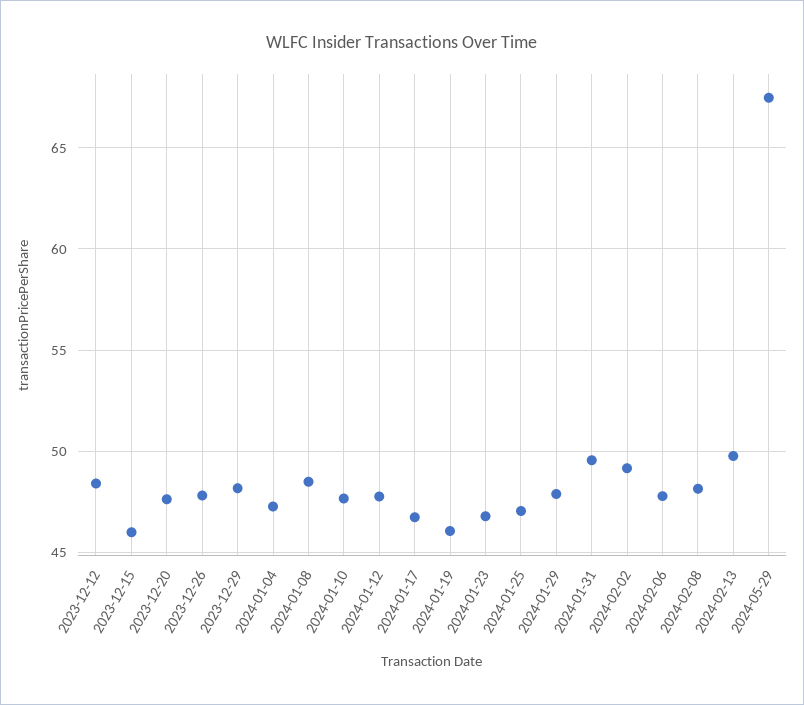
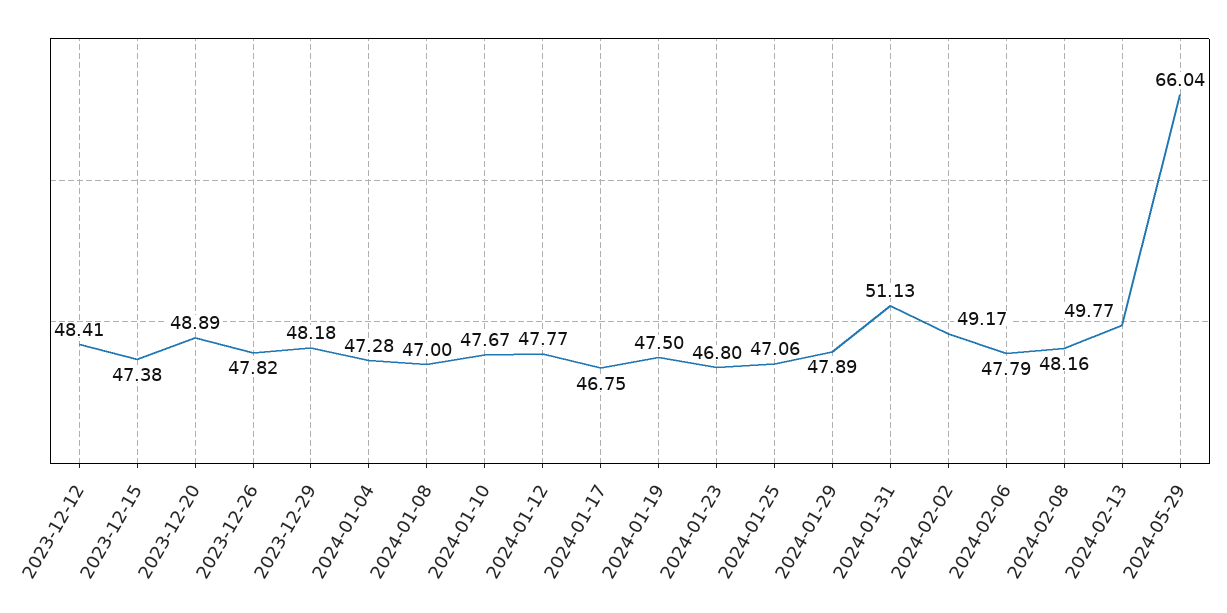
2023-12-15: 46 -> 47.38
2023-12-20: 47.5 -> 48.89
2024-01-08: 48.5 -> 47
2024-01-19: 46 -> 47.5
2024-01-31: 49.5 -> 51.13
2024-05-29: 67.5 -> 66.04

